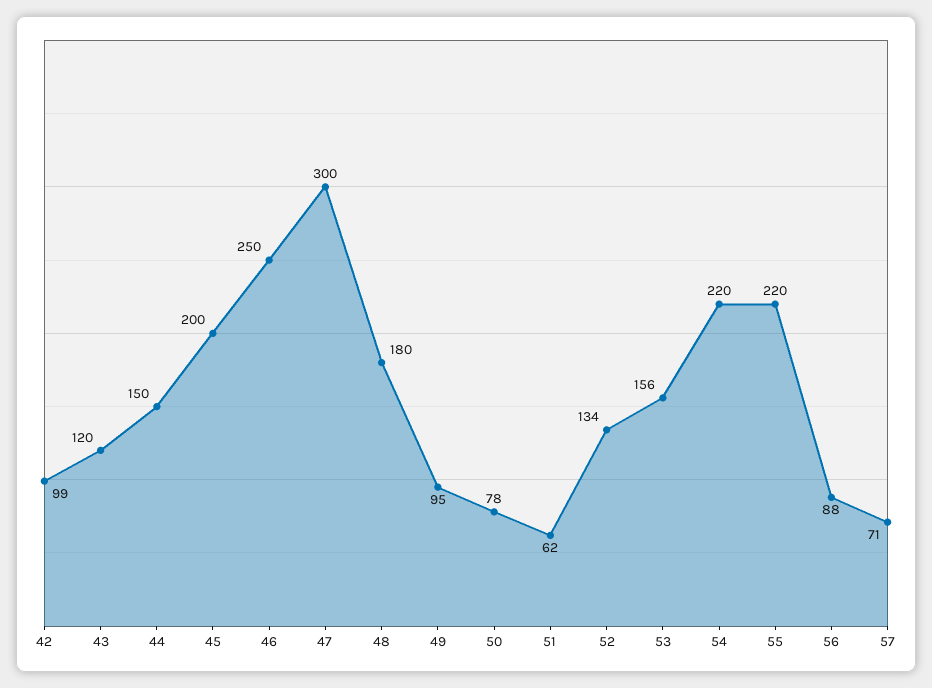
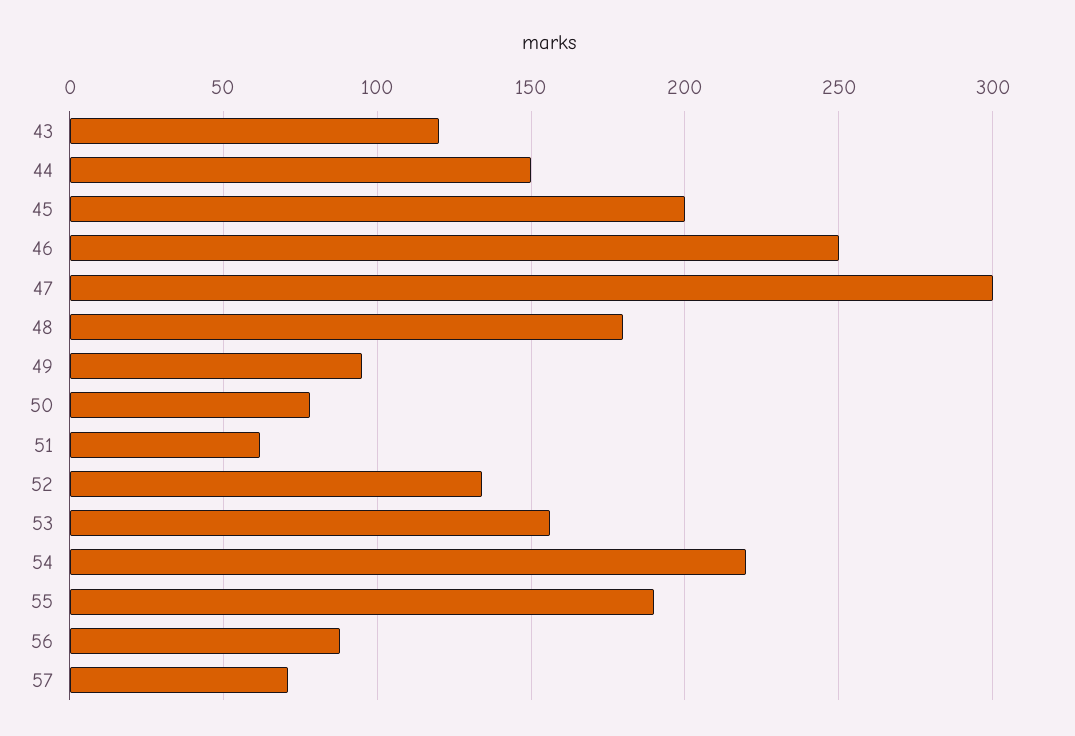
42: 99 -> none
55: 220 -> 190

